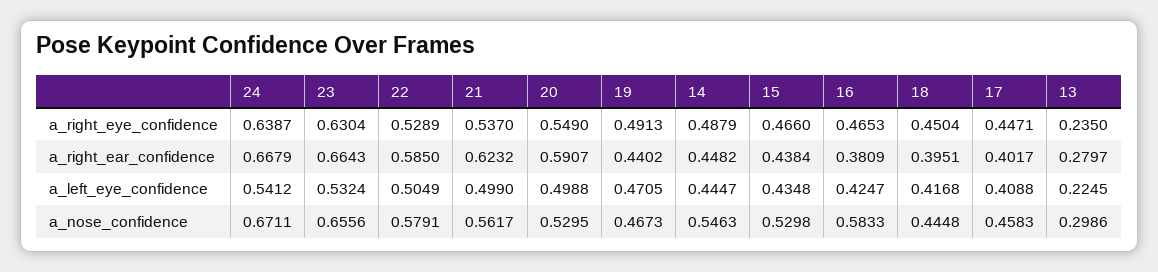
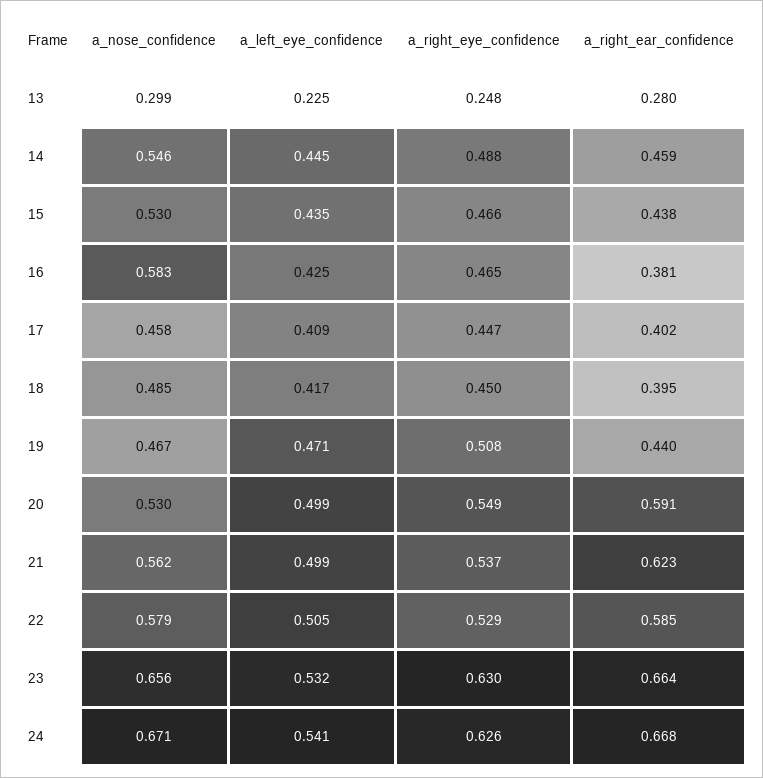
24, a_right_eye_confidence: 0.6387 -> 0.626
19, a_right_eye_confidence: 0.4913 -> 0.508
13, a_right_eye_confidence: 0.235 -> 0.248
14, a_right_ear_confidence: 0.4482 -> 0.459
18, a_nose_confidence: 0.4448 -> 0.485

